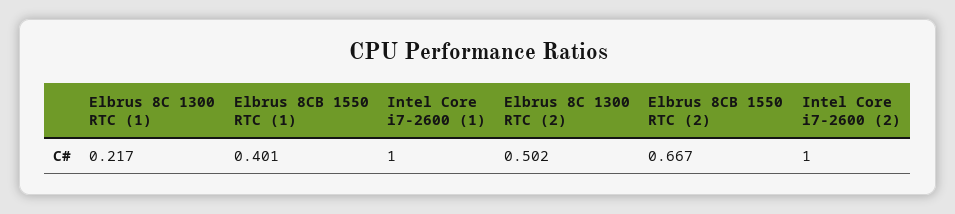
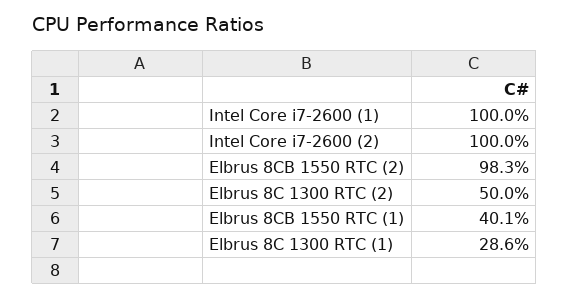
Elbrus 8C 1300 RTC (1): 0.217 -> 0.286
Elbrus 8C 1300 RTC (2): 0.502 -> 0.5
Elbrus 8CB 1550 RTC (2): 0.667 -> 0.983

